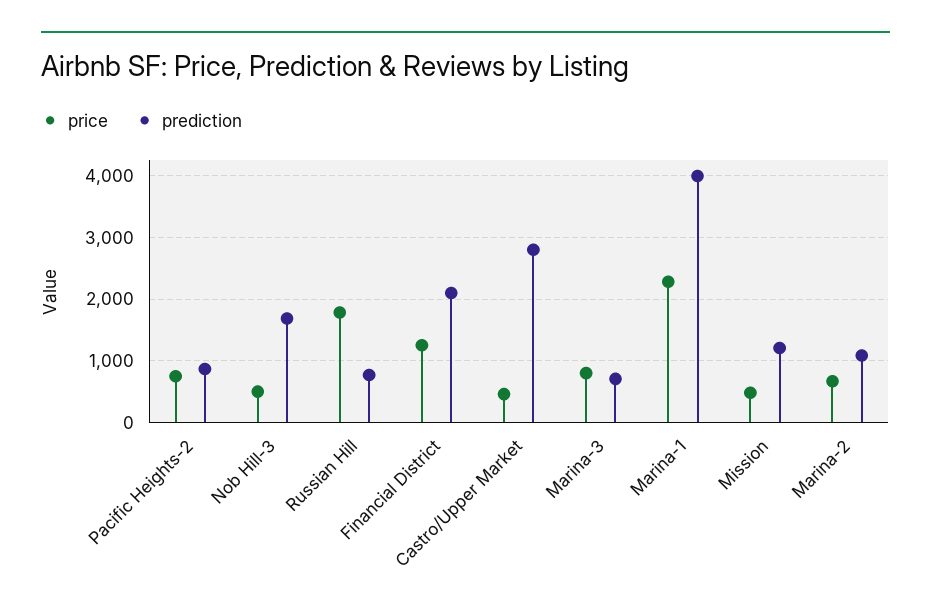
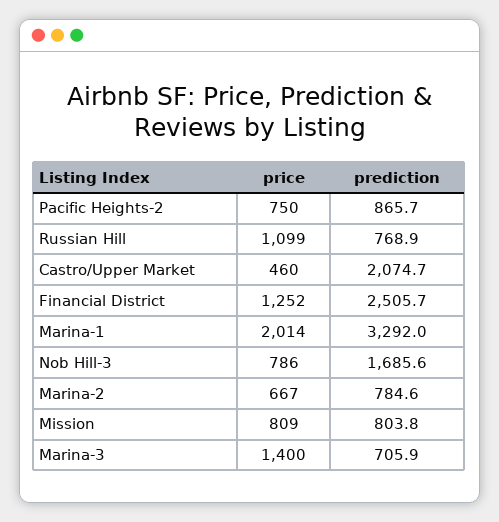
price, Nob Hill-3: 500 -> 786
price, Russian Hill: 1800 -> 1099
prediction, Financial District: 2100 -> 2505.7
prediction, Castro/Upper Market: 2800 -> 2074.7
price, Marina-3: 800 -> 1400
price, Marina-1: 2300 -> 2014
prediction, Marina-1: 4000 -> 3292
price, Mission: 500 -> 809
prediction, Mission: 1200 -> 803.8
prediction, Marina-2: 1100 -> 784.6

